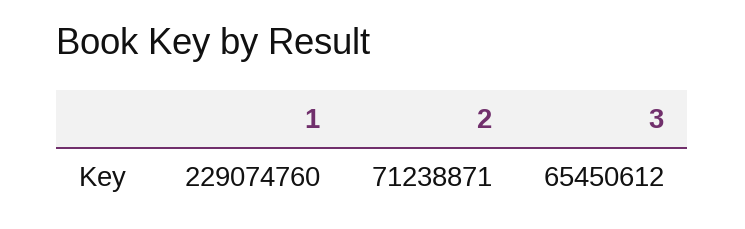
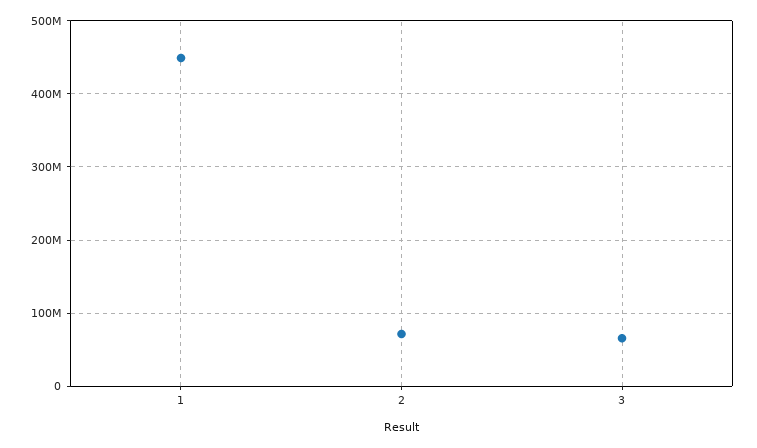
1: 229074760 -> 450000000

